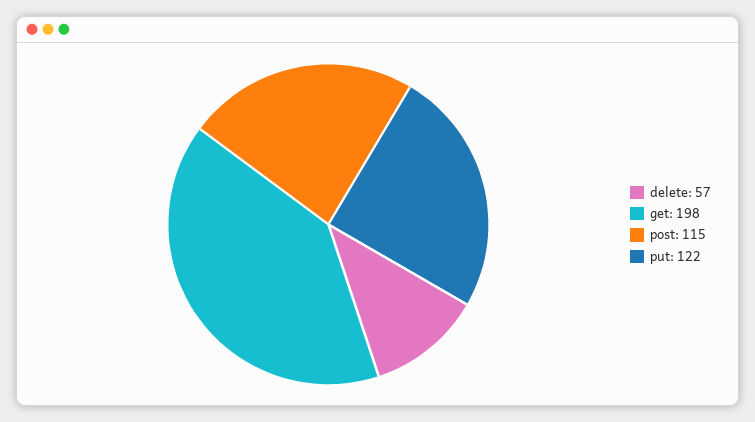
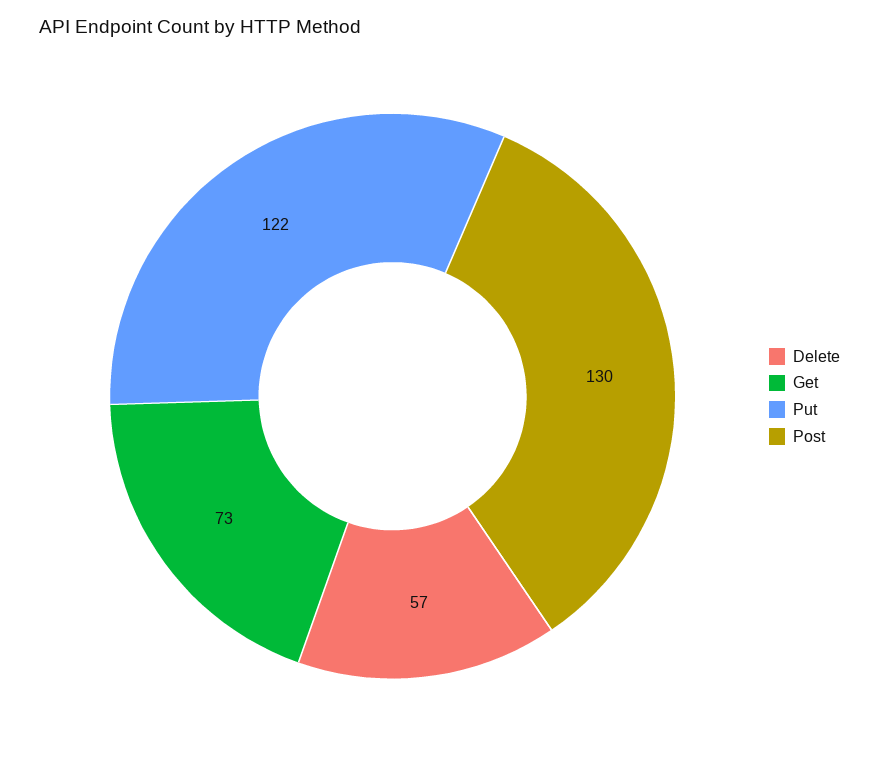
get: 198 -> 73
post: 115 -> 130

